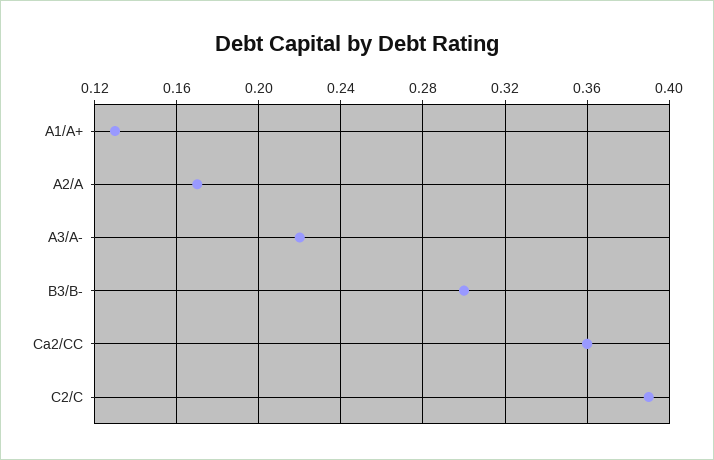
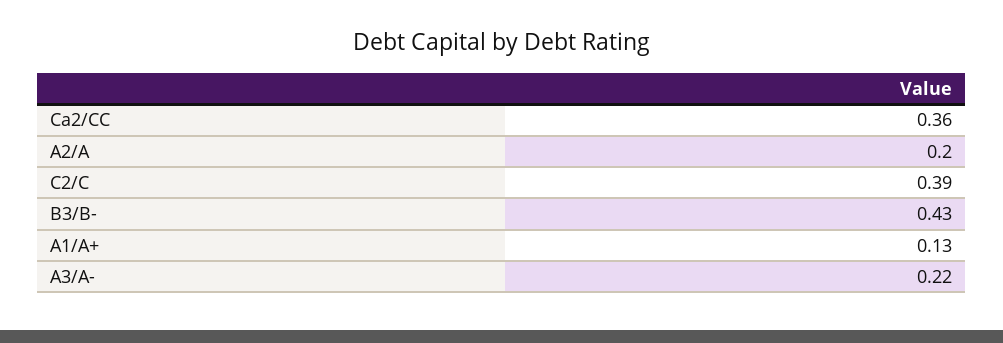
A2/A: 0.17 -> 0.2
B3/B-: 0.3 -> 0.43

